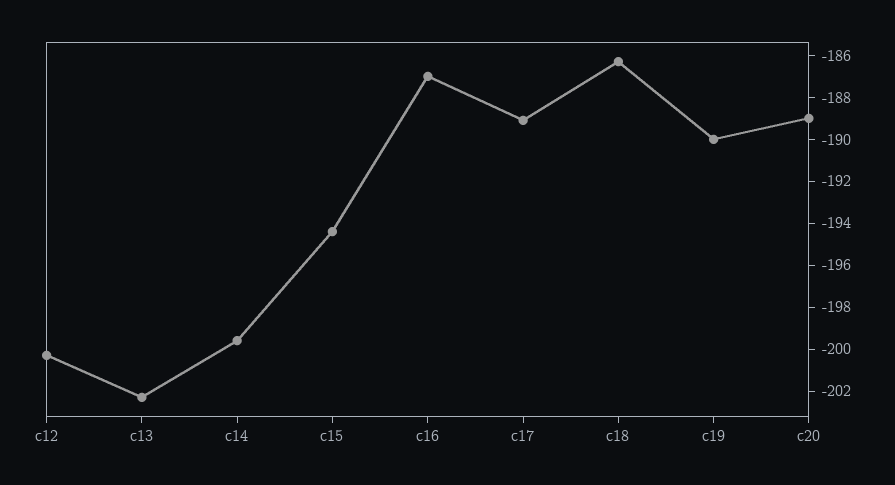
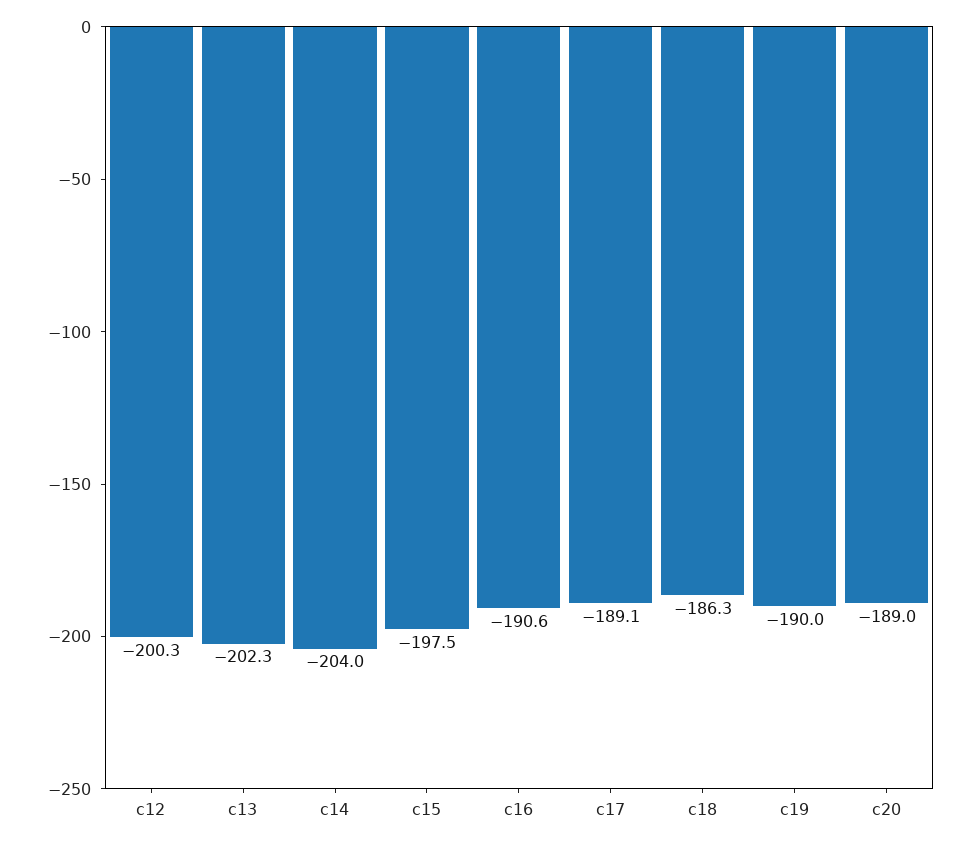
c14: -199.5 -> -204
c15: -194.5 -> -197.5
c16: -187 -> -190.6

